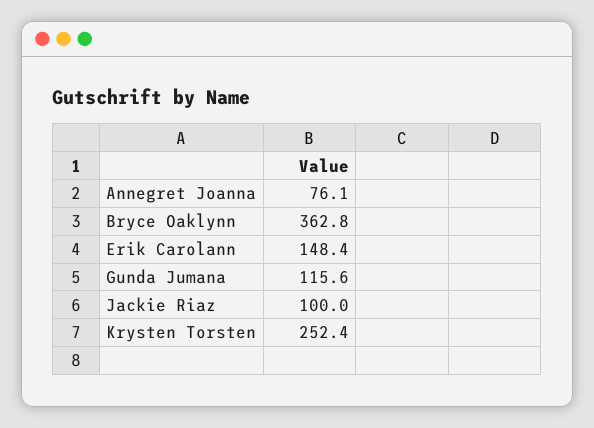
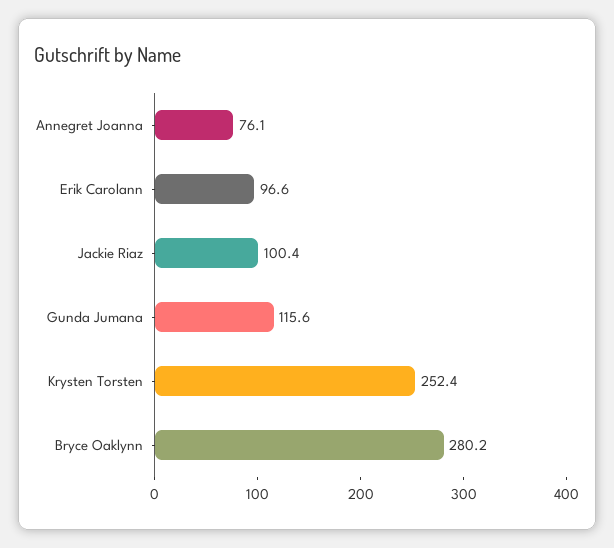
Bryce Oaklynn: 362.8 -> 280.2
Erik Carolann: 148.4 -> 96.6
Jackie Riaz: 100 -> 100.4

